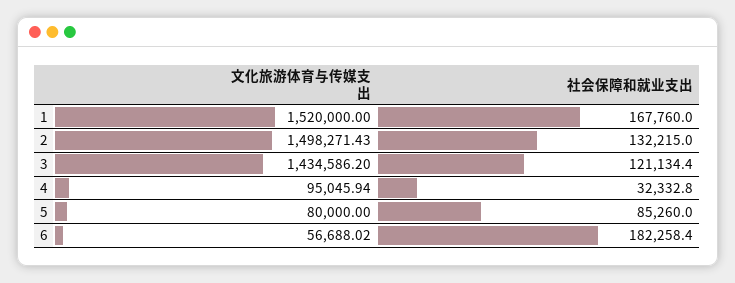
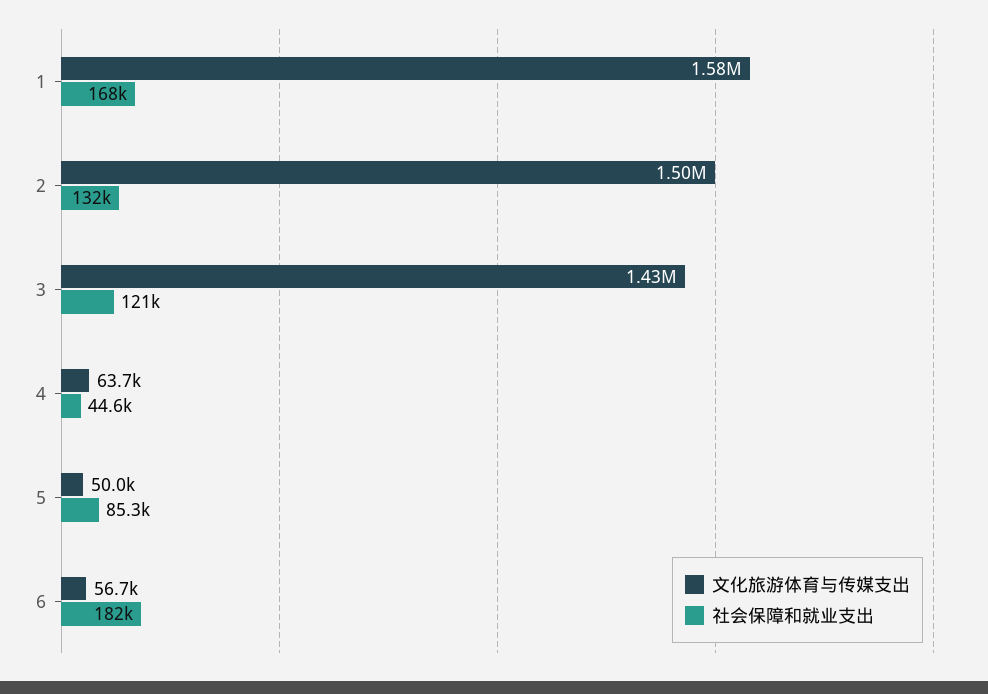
文化旅游体育与传媒支出, 1: 1520000 -> 1580000
文化旅游体育与传媒支出, 4: 95045.94 -> 63700
社会保障和就业支出, 4: 32332.8 -> 44600
文化旅游体育与传媒支出, 5: 80000 -> 50000

